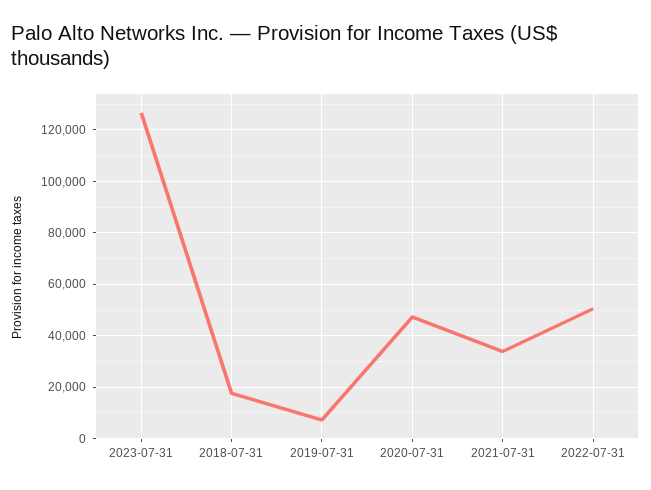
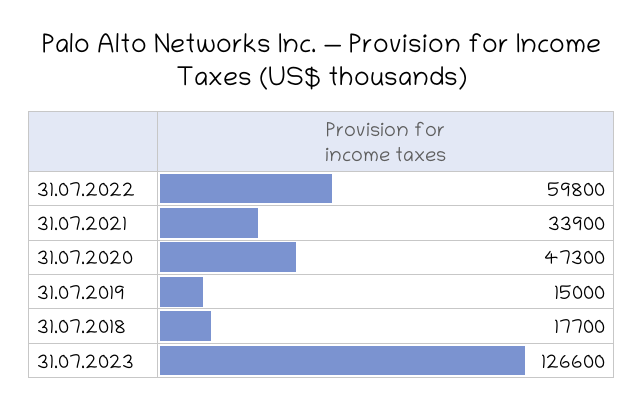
2019-07-31: 7500 -> 15000
2022-07-31: 50000 -> 59800

